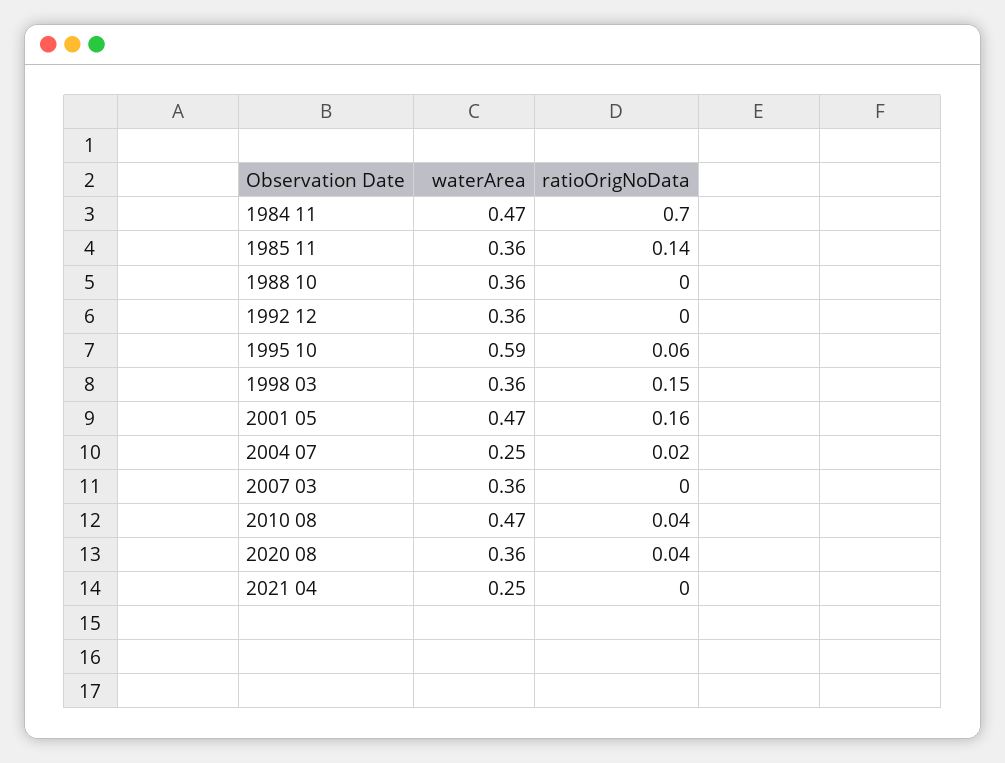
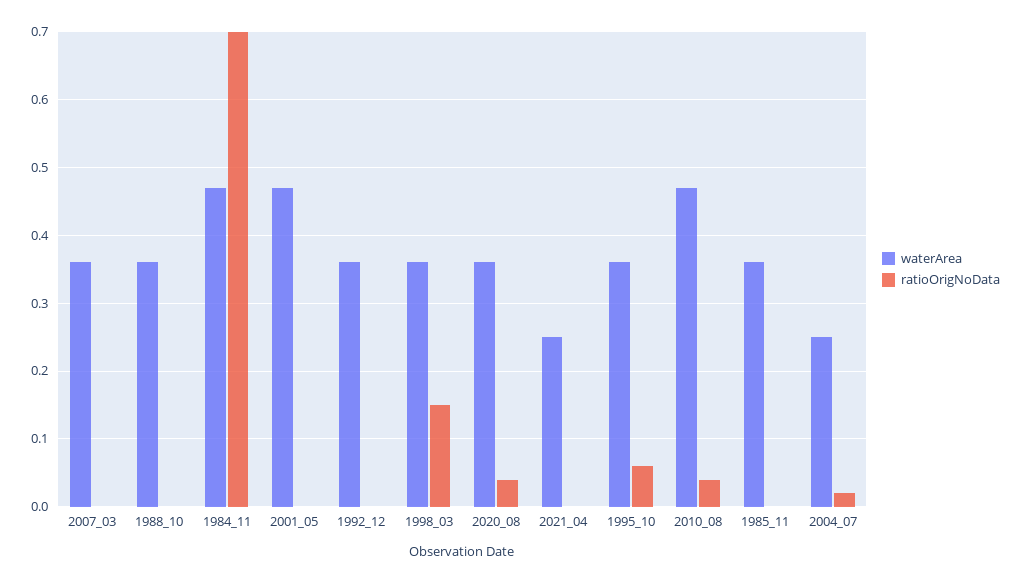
ratioOrigNoData, 1985 11: 0.14 -> 0
waterArea, 1995 10: 0.59 -> 0.36
ratioOrigNoData, 2001 05: 0.16 -> 0

